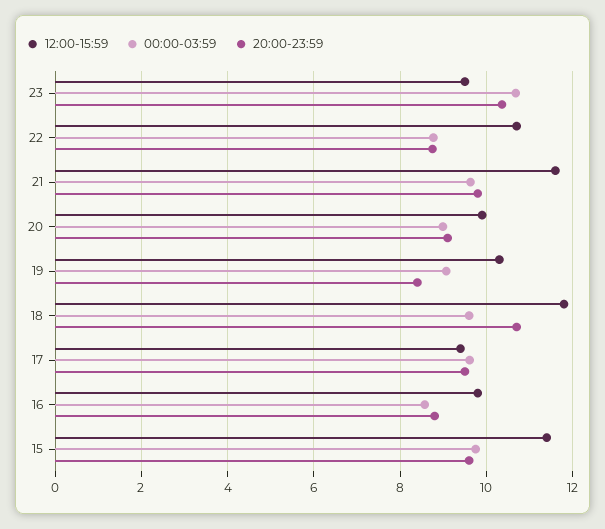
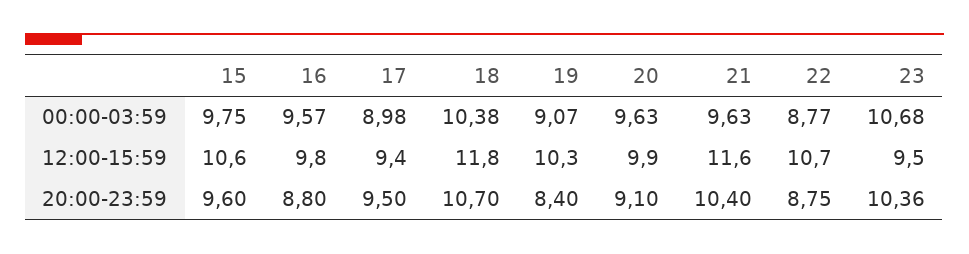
20:00-23:59, 21: 9.8 -> 10.4
00:00-03:59, 20: 9 -> 9.63
00:00-03:59, 18: 9.6 -> 10.38
00:00-03:59, 17: 9.6 -> 8.98
00:00-03:59, 16: 8.6 -> 9.57
12:00-15:59, 15: 11.4 -> 10.6

